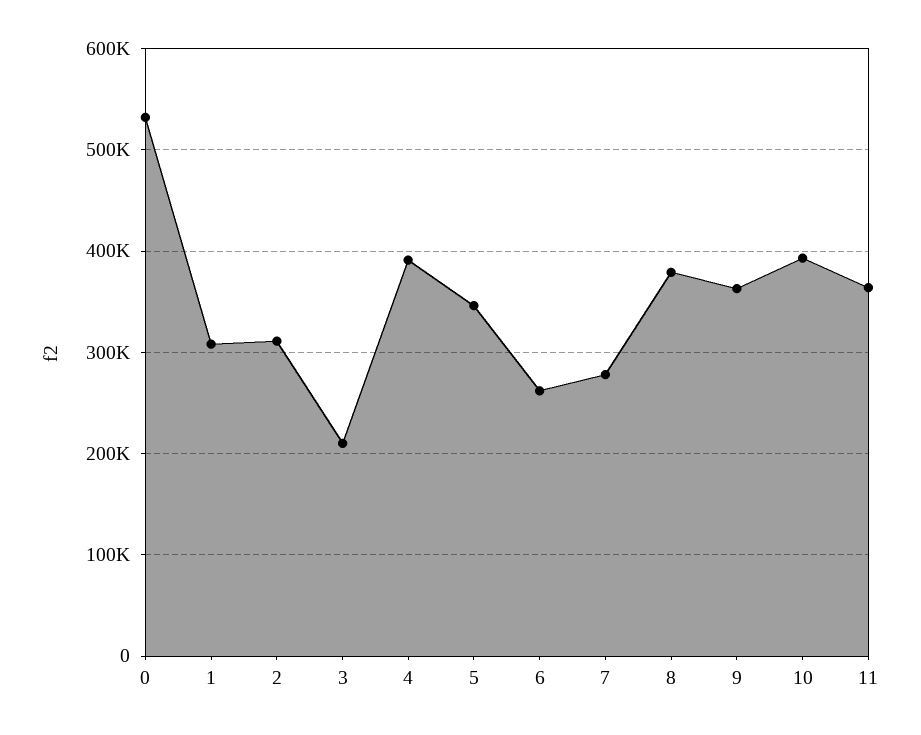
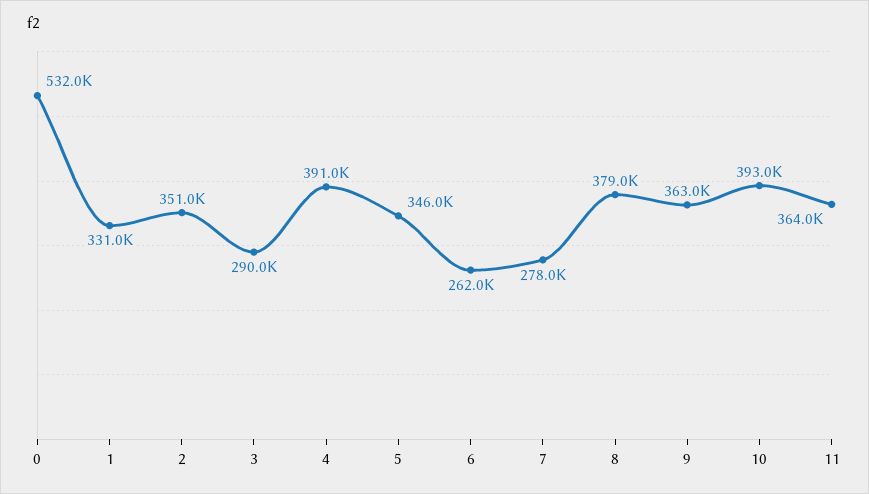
1: 310000 -> 331000
2: 310000 -> 351000
3: 210000 -> 290000

